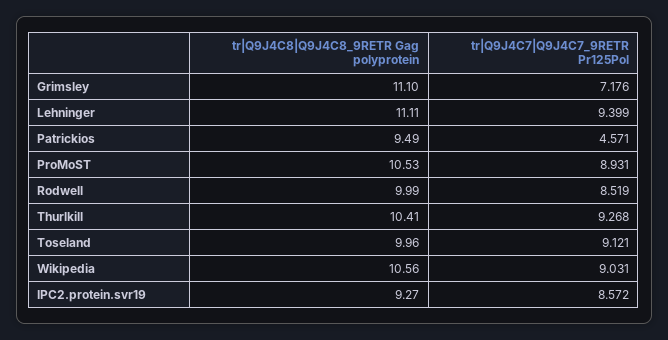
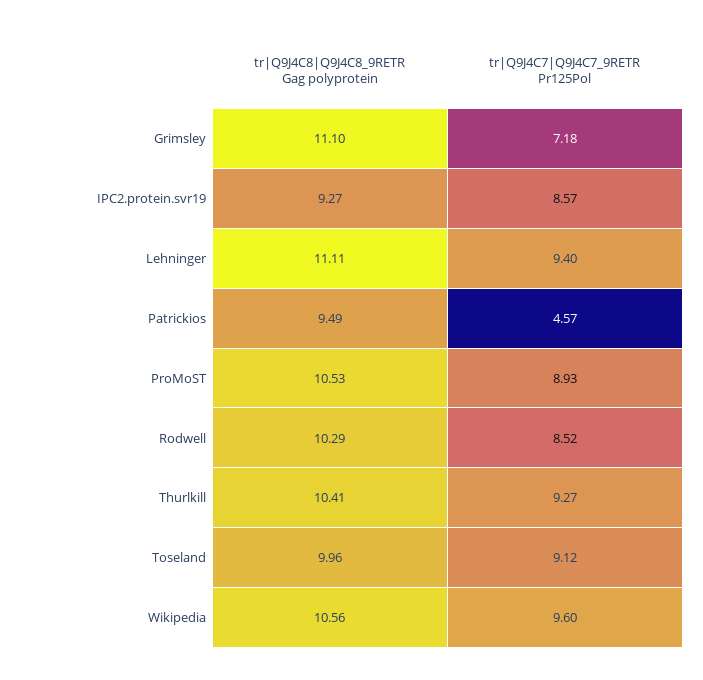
tr|Q9J4C8|Q9J4C8_9RETR Gag polyprotein, Rodwell: 9.99 -> 10.29
tr|Q9J4C7|Q9J4C7_9RETR Pr125Pol, Wikipedia: 9.031 -> 9.6

